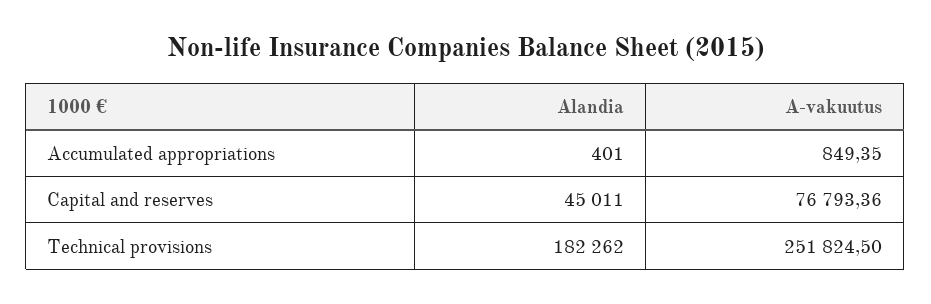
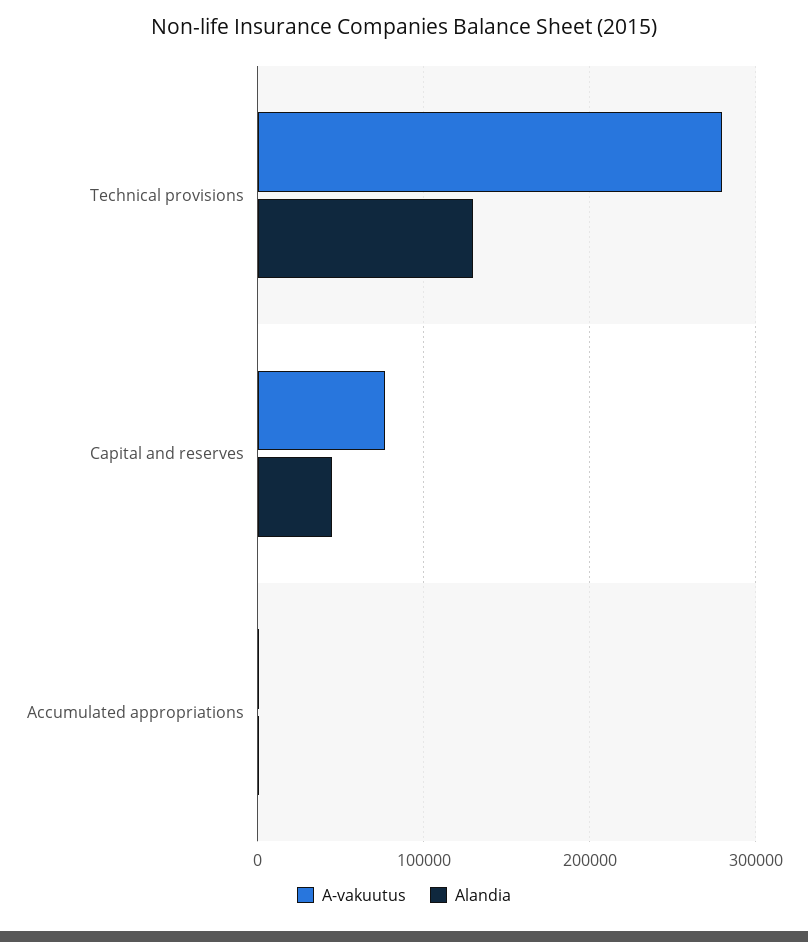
Alandia, Technical provisions: 182262 -> 130000
A-vakuutus, Technical provisions: 251824.5 -> 280000

